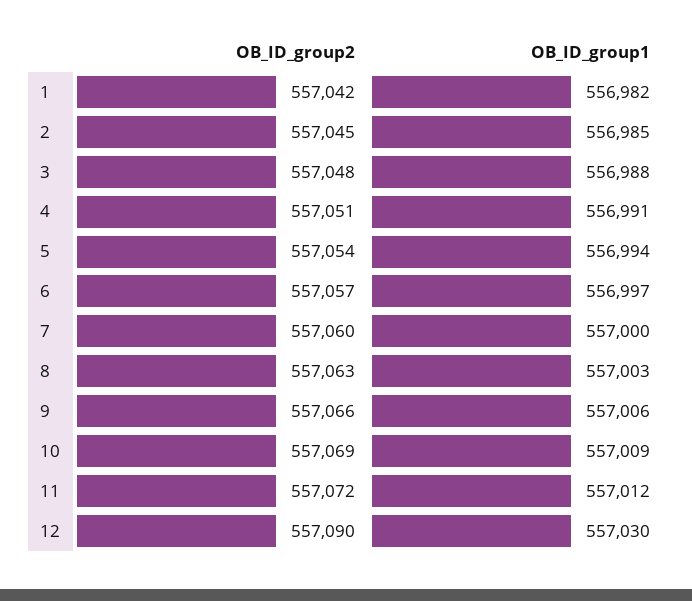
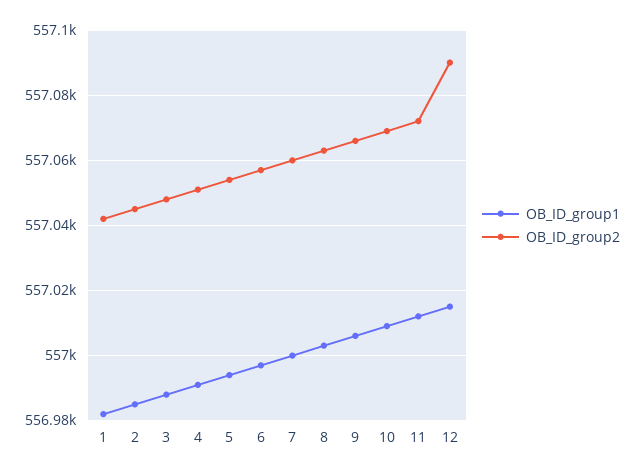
OB_ID_group1, 12: 557030 -> 557015

